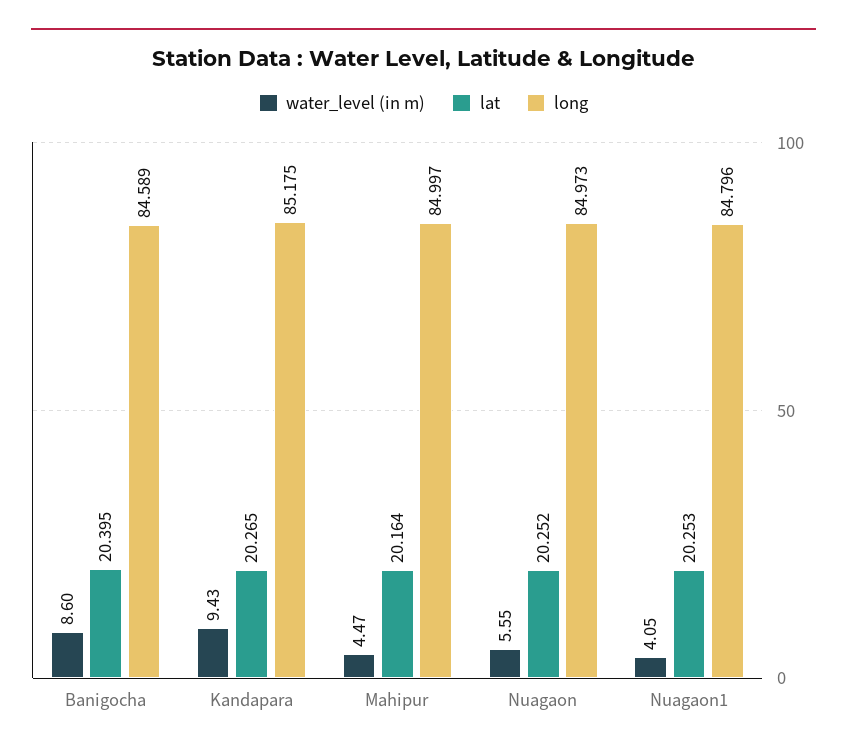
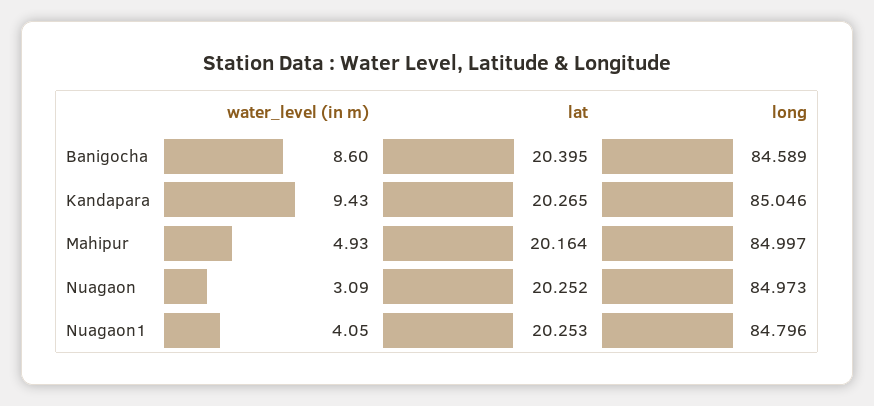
long, Kandapara: 85.175 -> 85.046
water_level (in m), Mahipur: 4.47 -> 4.93
water_level (in m), Nuagaon: 5.55 -> 3.09

